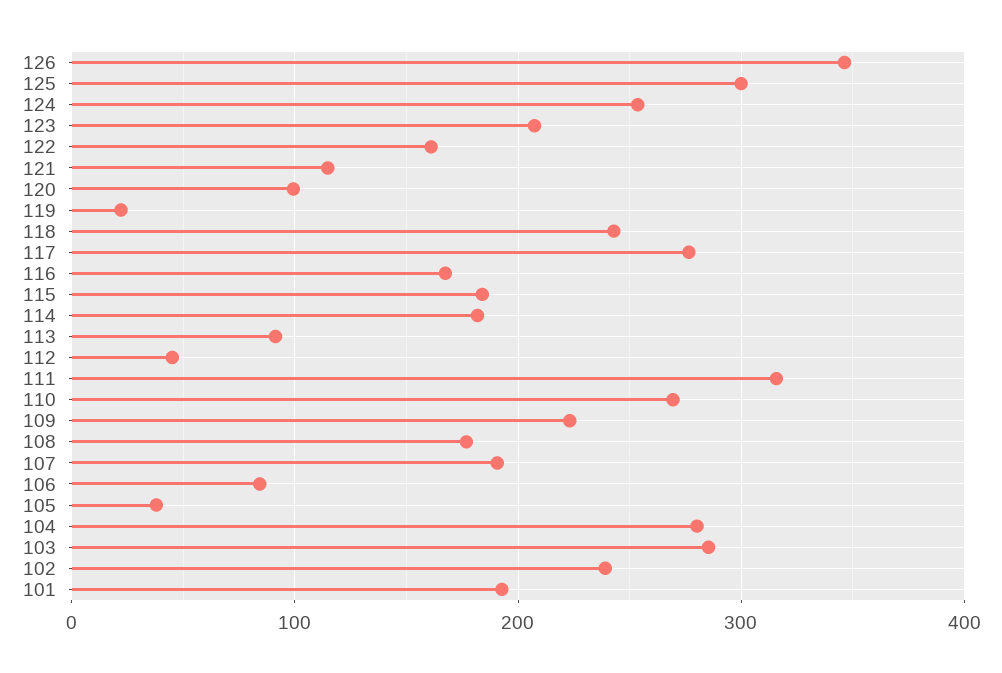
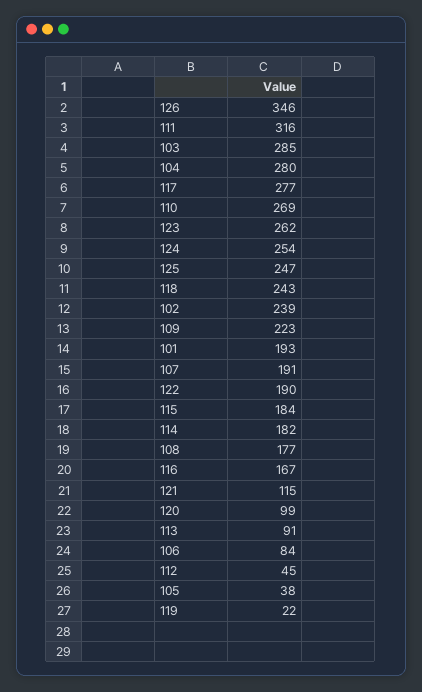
125: 300 -> 247
123: 210 -> 262
122: 160 -> 190

